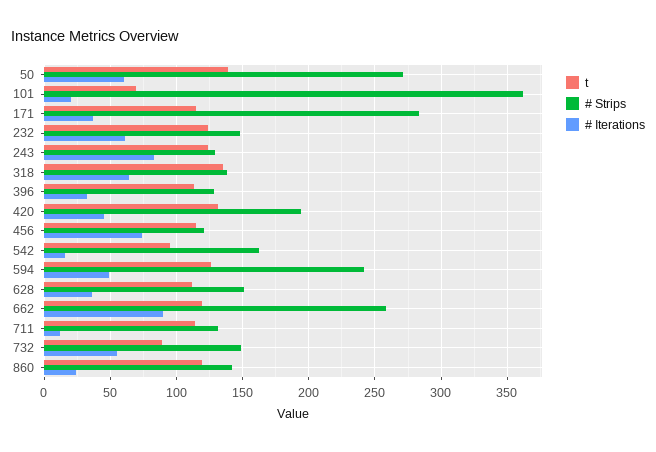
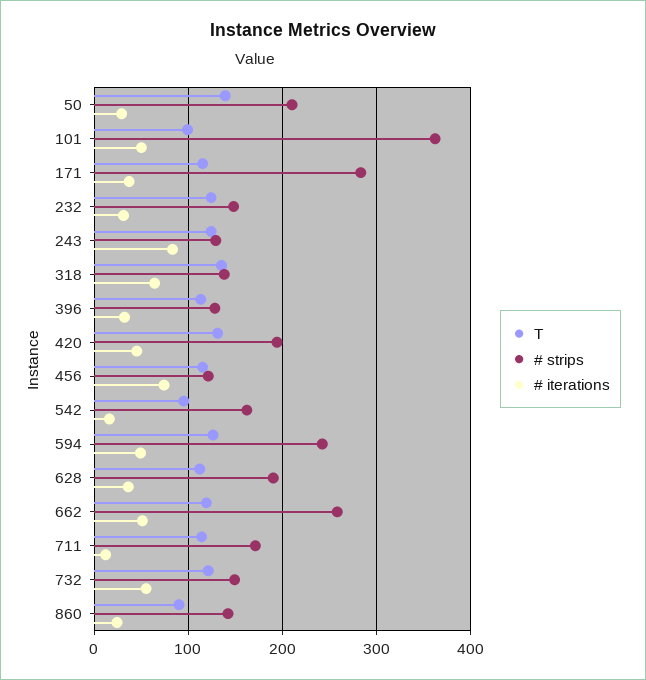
# Strips, 50: 270 -> 210
# Iterations, 50: 60 -> 30
t, 101: 70 -> 100
# Iterations, 101: 20 -> 50
# Iterations, 232: 60 -> 30
# Strips, 628: 150 -> 190
# Iterations, 662: 90 -> 50
# Strips, 711: 130 -> 170
t, 732: 90 -> 120
t, 860: 120 -> 90

